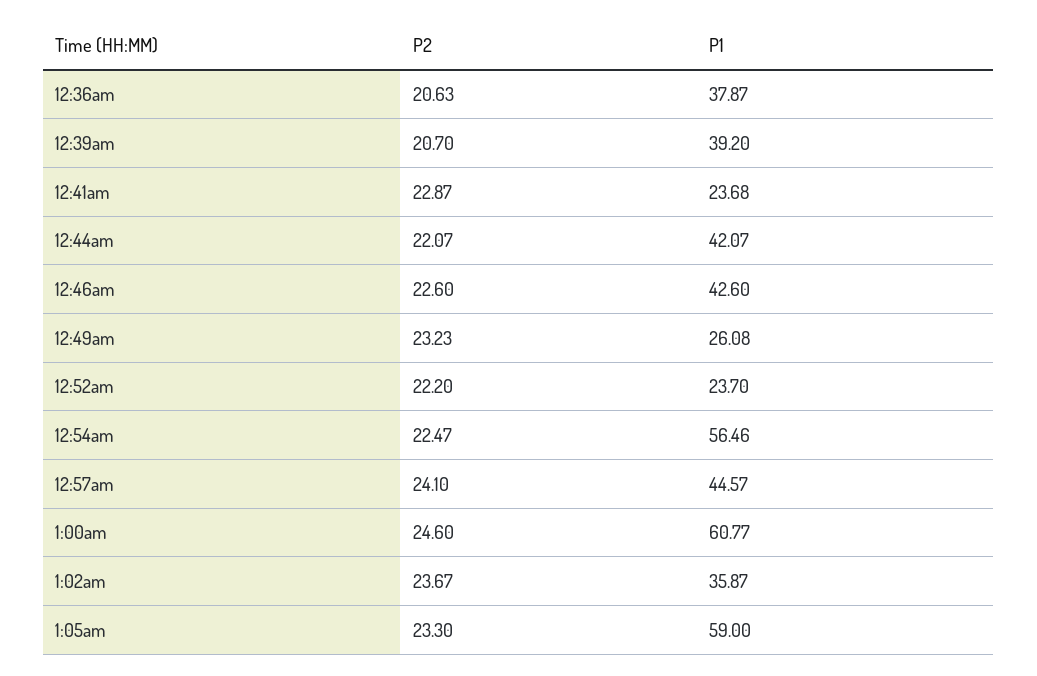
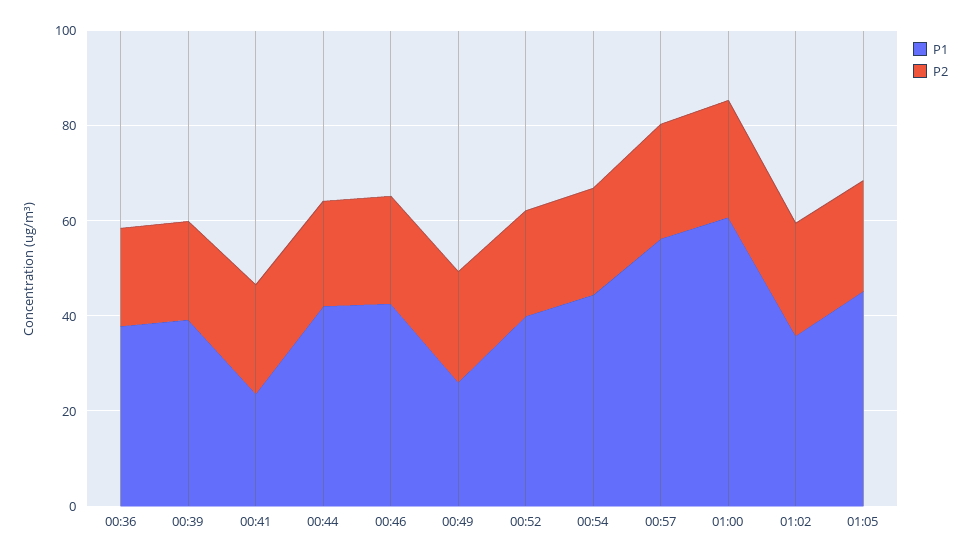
P1, 12:52am: 23.7 -> 40
P1, 12:54am: 56.46 -> 45
P1, 12:57am: 44.57 -> 55
P1, 1:05am: 59 -> 45

